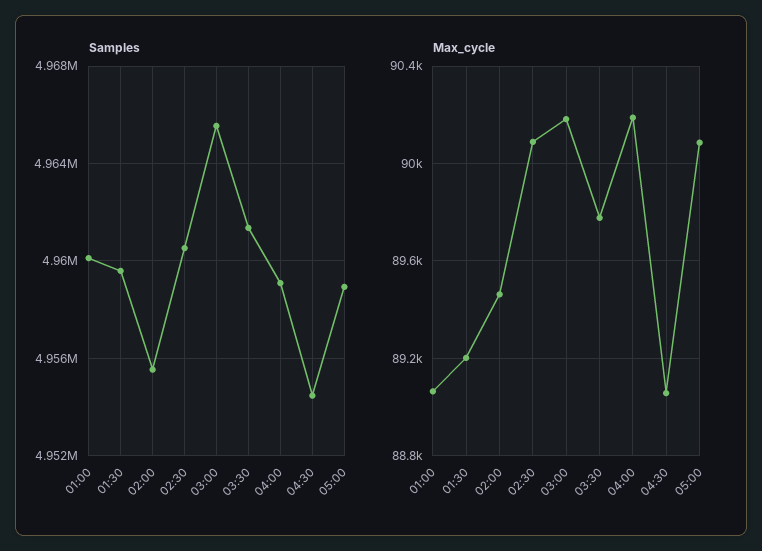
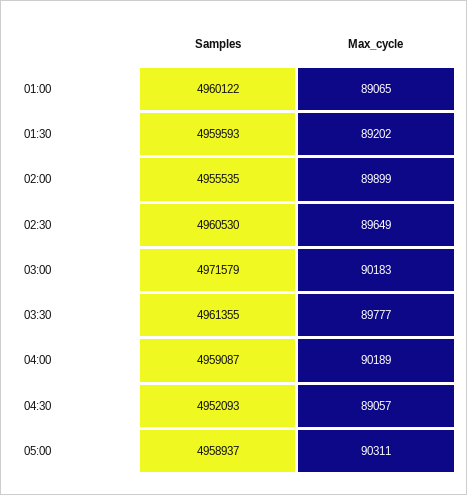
Samples, 03:00: 4965500 -> 4971579
Samples, 04:30: 4954500 -> 4952093
Max_cycle, 02:00: 89450 -> 89899
Max_cycle, 02:30: 90100 -> 89649
Max_cycle, 05:00: 90100 -> 90311

